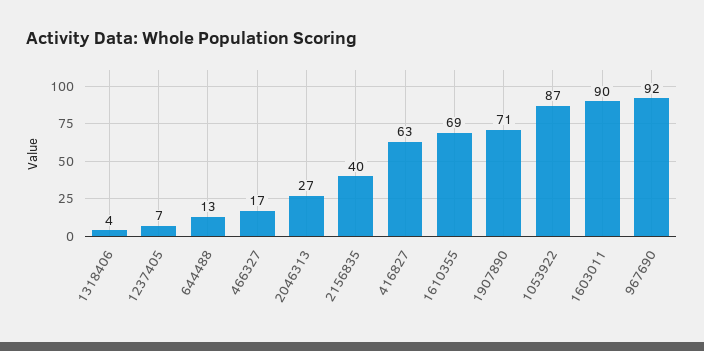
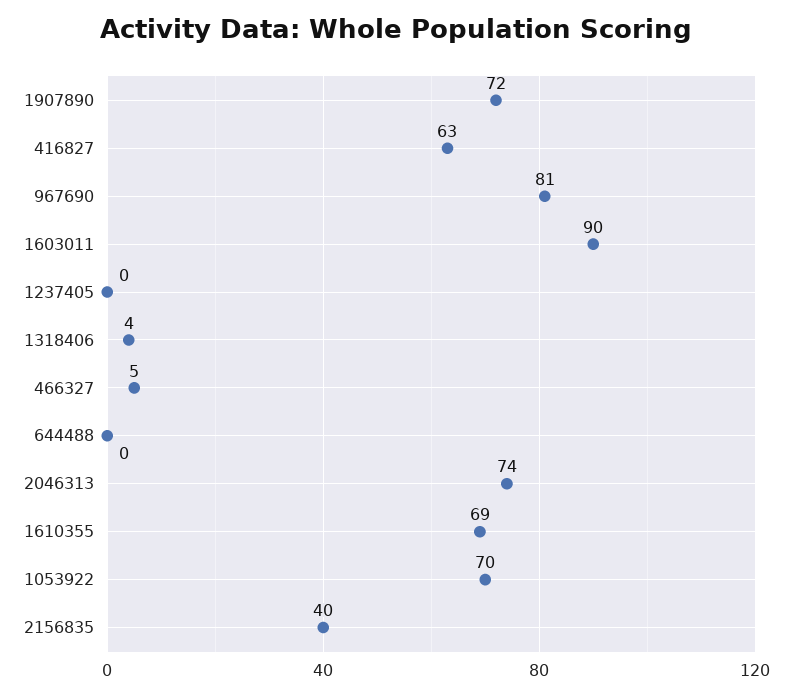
1237405: 7 -> 0
644488: 13 -> 0
466327: 17 -> 5
2046313: 27 -> 74
1907890: 71 -> 72
1053922: 87 -> 70
967690: 92 -> 81

